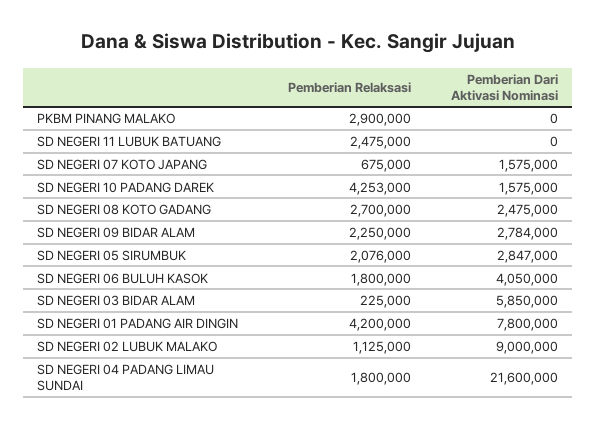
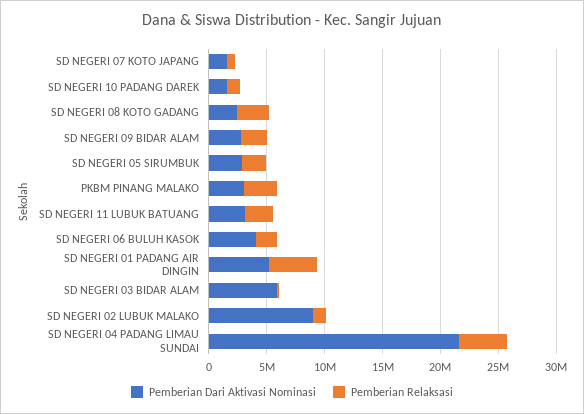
Pemberian Dari Aktivasi Nominasi, PKBM PINANG MALAKO: 0 -> 3000000
Pemberian Dari Aktivasi Nominasi, SD NEGERI 11 LUBUK BATUANG: 0 -> 3000000
Pemberian Relaksasi, SD NEGERI 10 PADANG DAREK: 4253000 -> 1000000
Pemberian Dari Aktivasi Nominasi, SD NEGERI 01 PADANG AIR DINGIN: 7800000 -> 5000000
Pemberian Relaksasi, SD NEGERI 04 PADANG LIMAU SUNDAI: 1800000 -> 4000000

